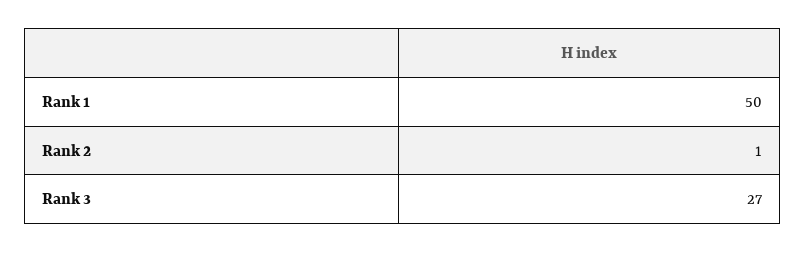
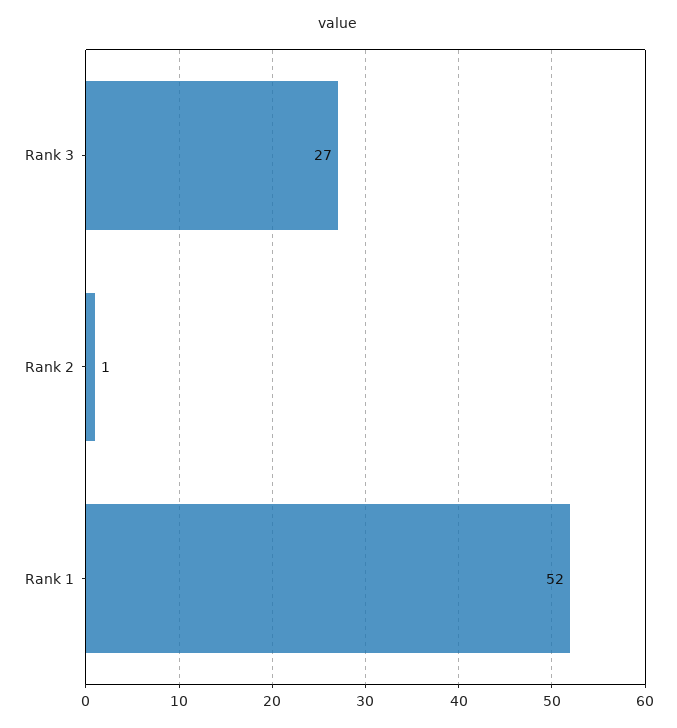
Rank 1: 50 -> 52

